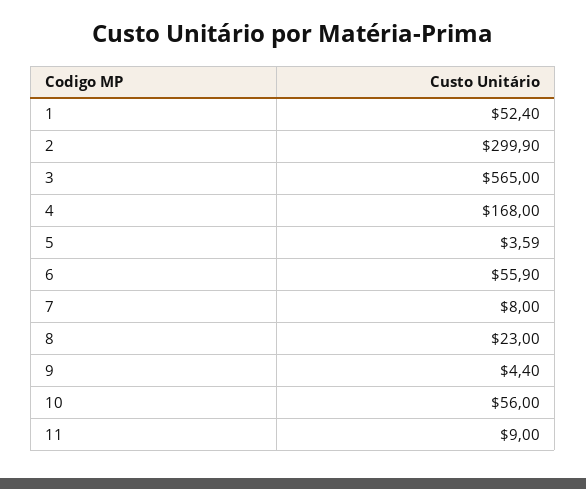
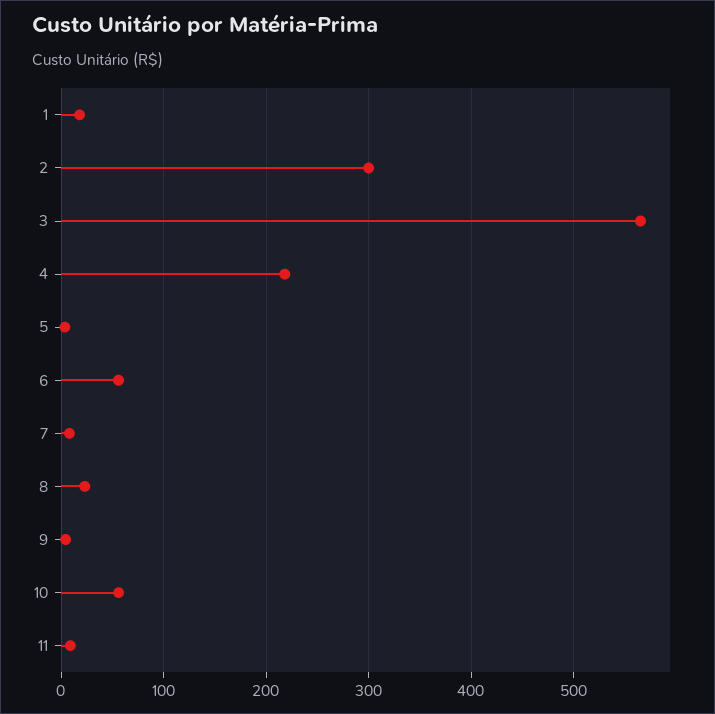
1: 52.4 -> 20
4: 168 -> 220

